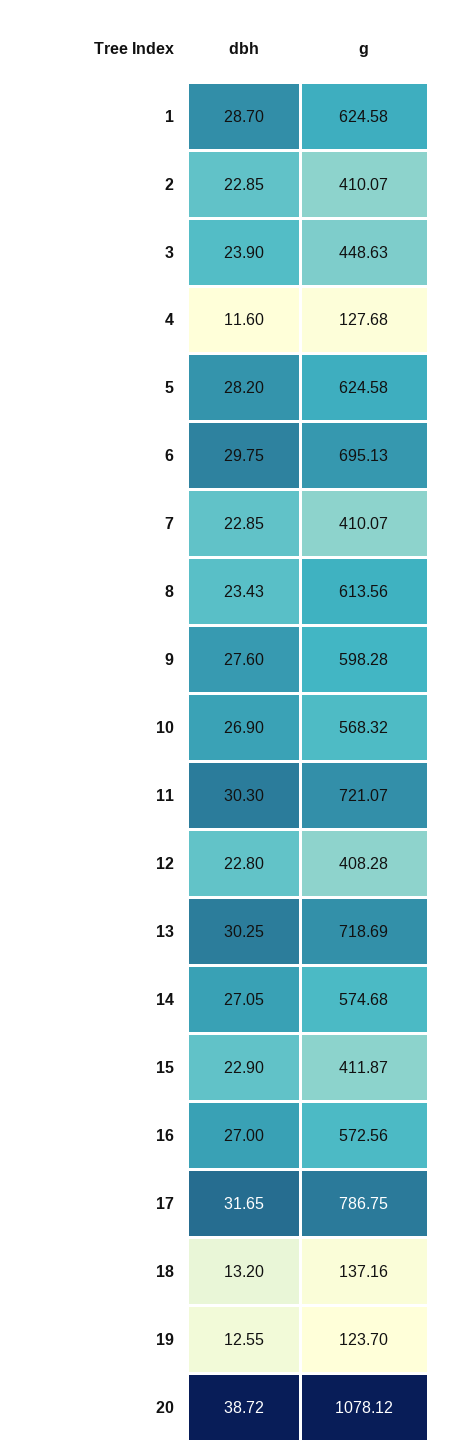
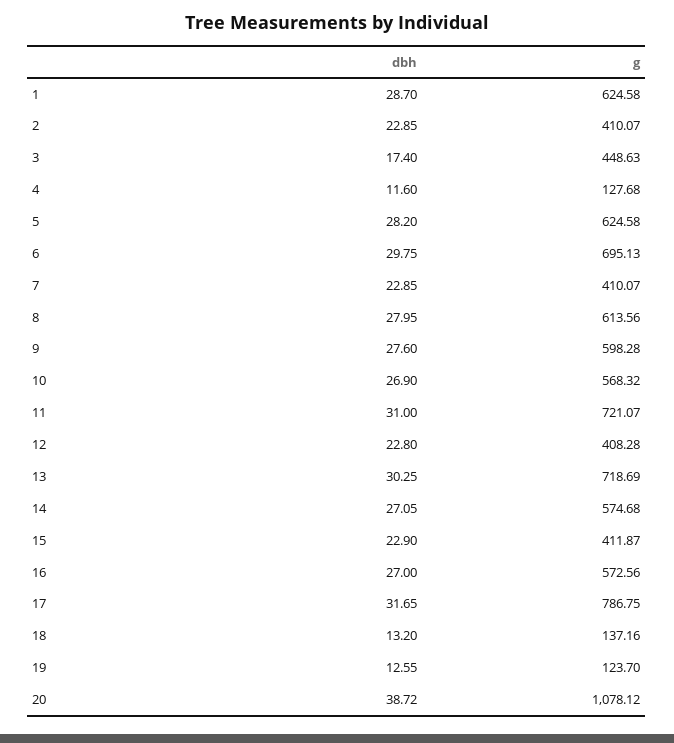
dbh, 3: 23.9 -> 17.4
dbh, 8: 23.43 -> 27.95
dbh, 11: 30.3 -> 31

